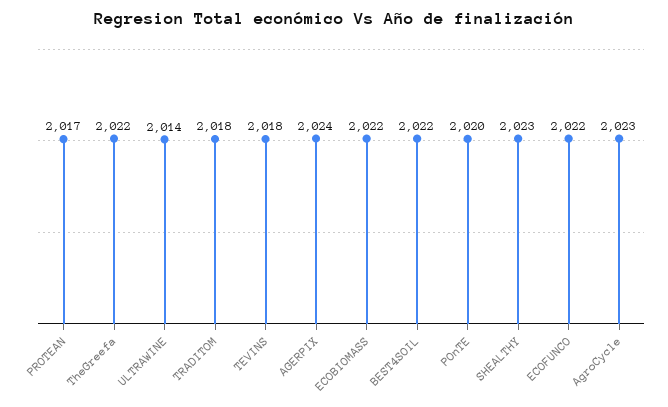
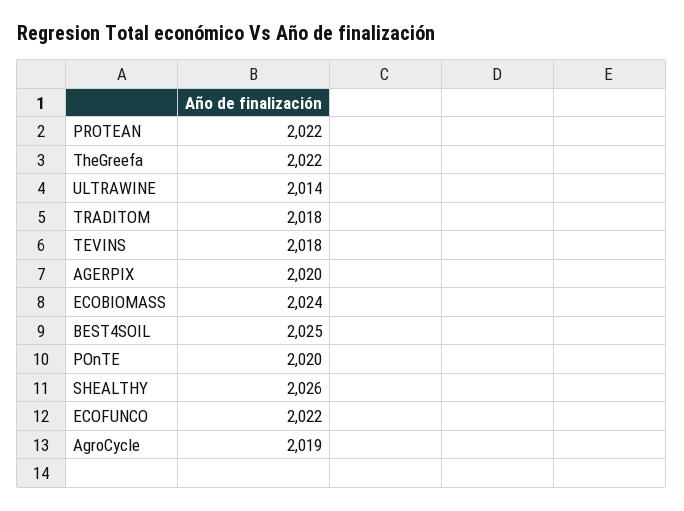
PROTEAN: 2017 -> 2022
AGERPIX: 2024 -> 2020
ECOBIOMASS: 2022 -> 2024
BEST4SOIL: 2022 -> 2025
SHEALTHY: 2023 -> 2026
AgroCycle: 2023 -> 2019

